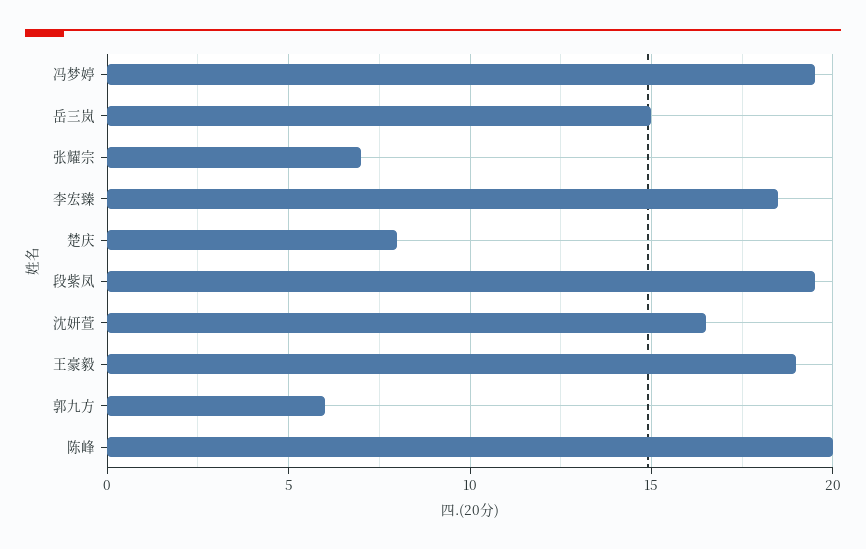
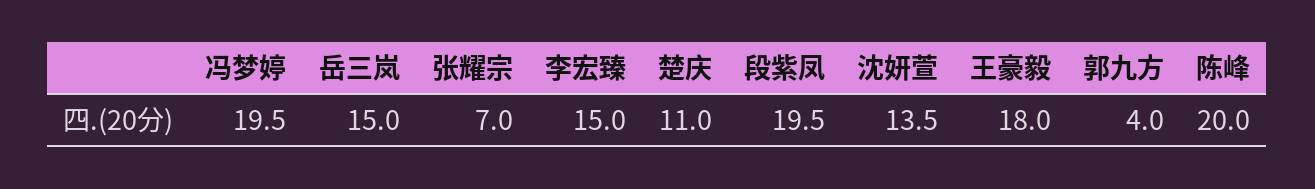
李宏臻: 18.5 -> 15
楚庆: 8 -> 11
沈妍萱: 16.5 -> 13.5
王豪毅: 19 -> 18
郭九方: 6 -> 4

